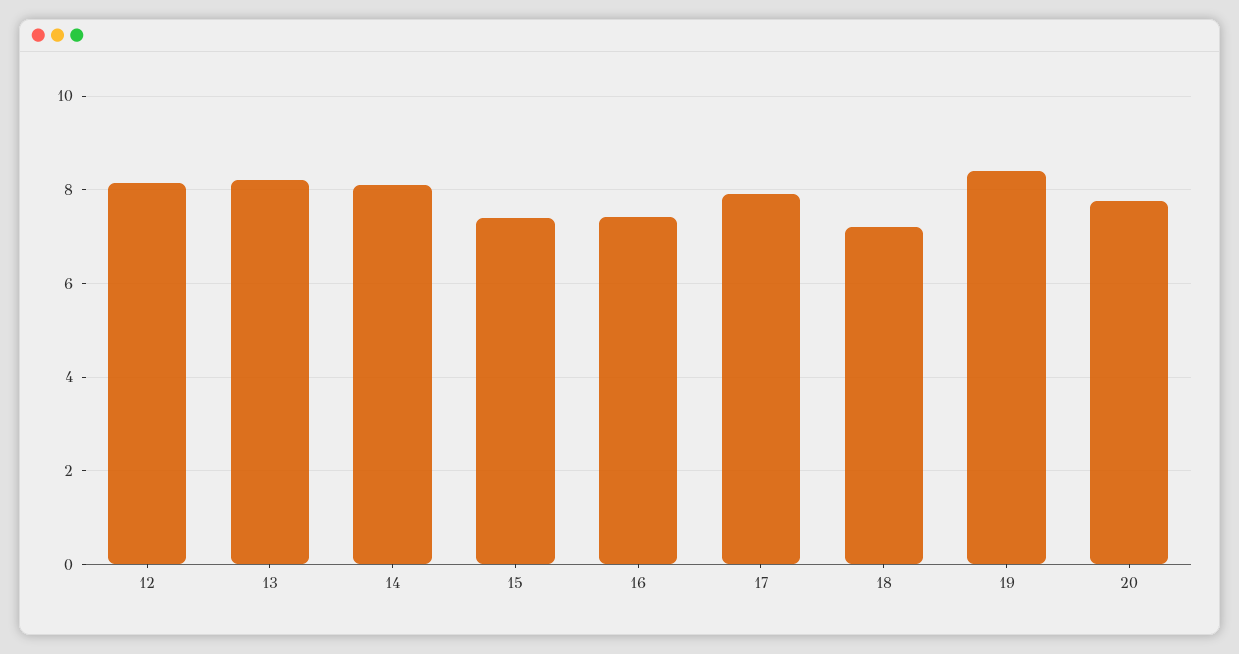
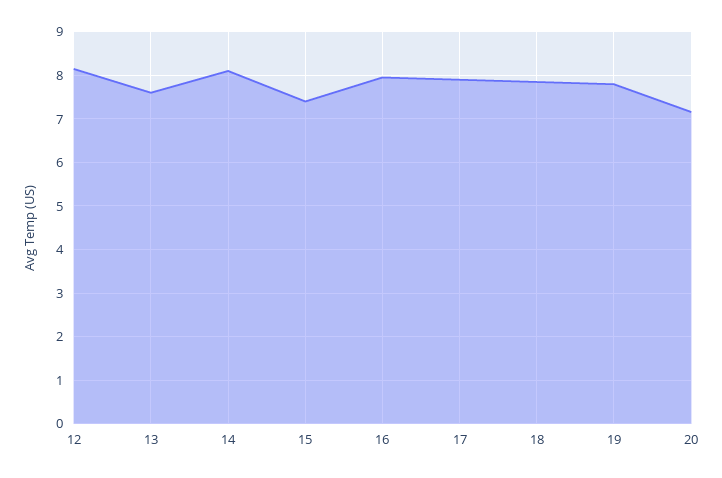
13: 8.2 -> 7.6
16: 7.4 -> 8
18: 7.2 -> 7.8
19: 8.4 -> 7.8
20: 7.8 -> 7.2

